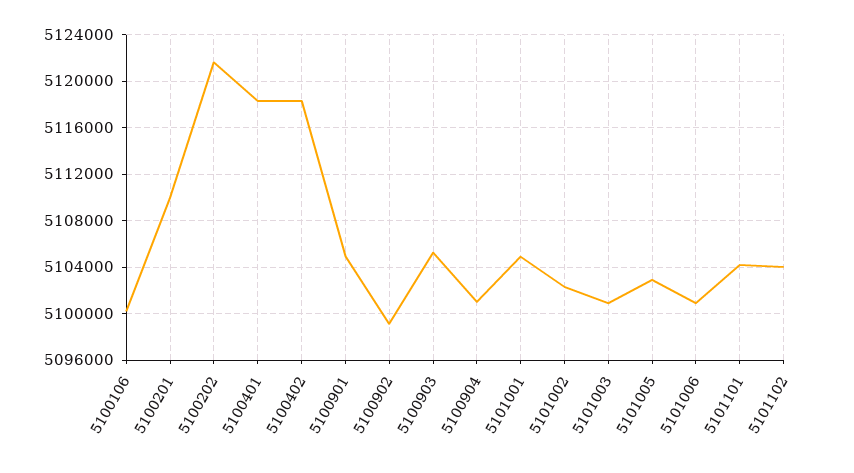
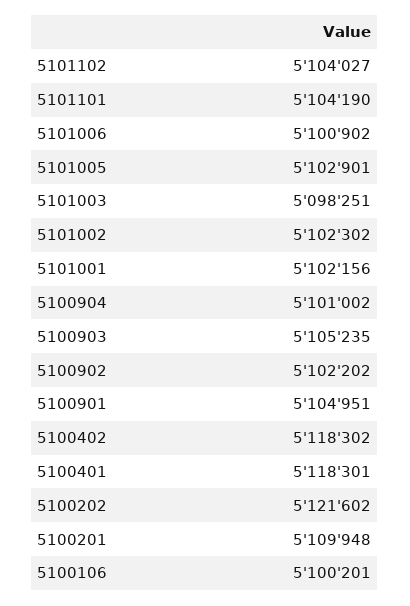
5100902: 5099000 -> 5102202
5101001: 5105000 -> 5102156
5101003: 5101000 -> 5098251

